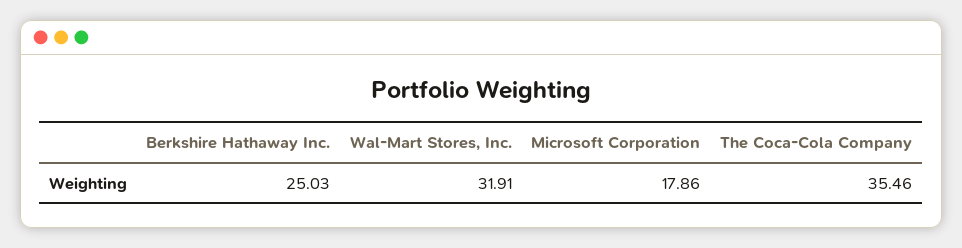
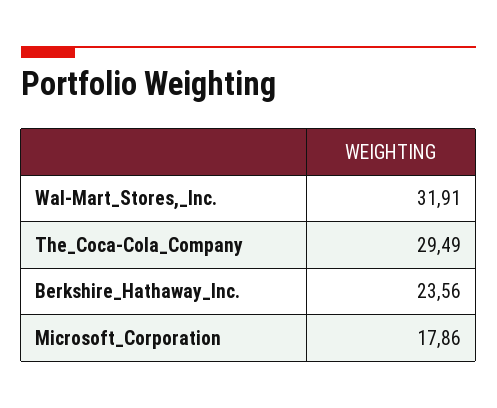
Berkshire Hathaway Inc.: 25.03 -> 23.56
The Coca-Cola Company: 35.46 -> 29.49

